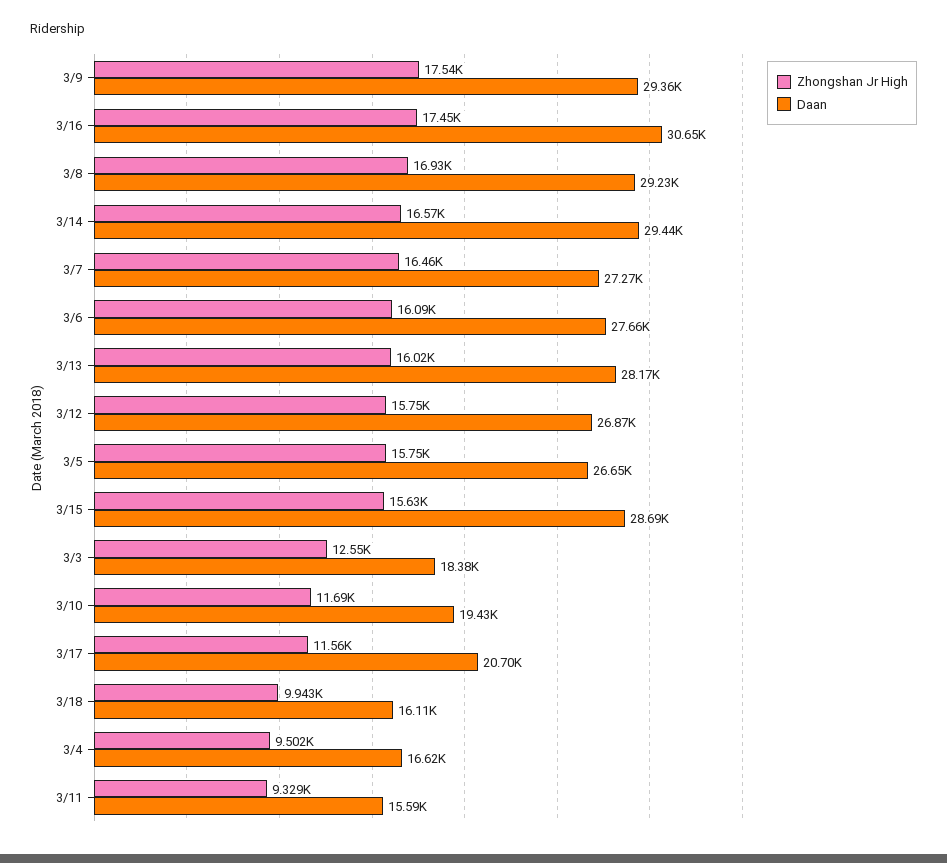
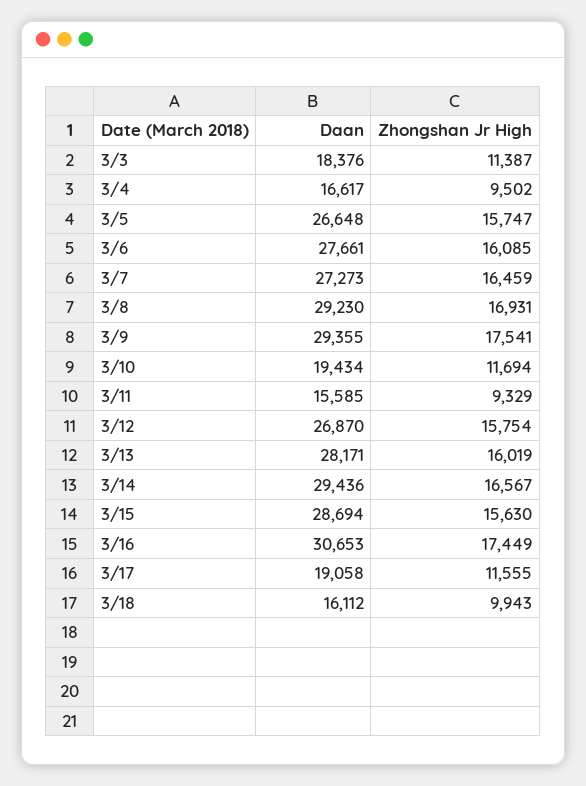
Zhongshan Jr High, 3/3: 12550 -> 11387
Daan, 3/17: 20700 -> 19058

